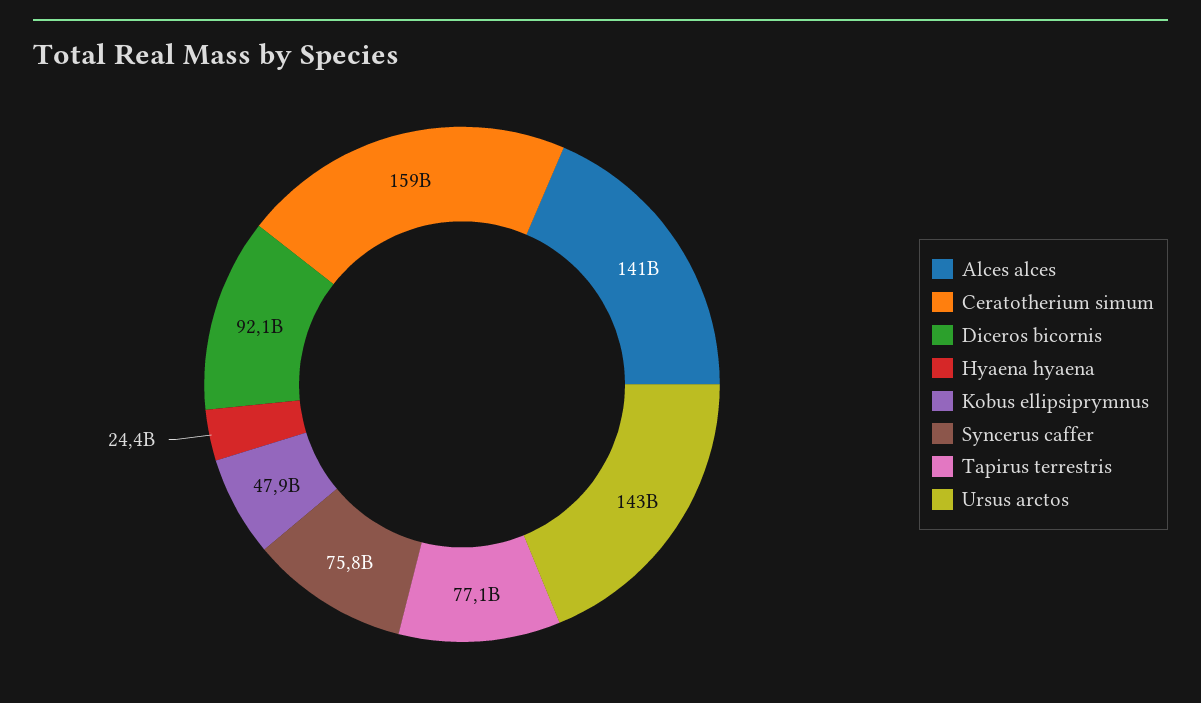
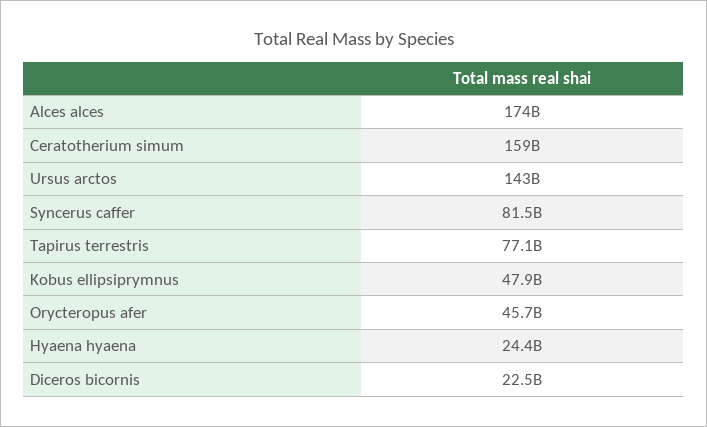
Alces alces: 141000000000 -> 174000000000
Diceros bicornis: 92100000000 -> 22500000000
Syncerus caffer: 75800000000 -> 81500000000
Orycteropus afer: none -> 45700000000

